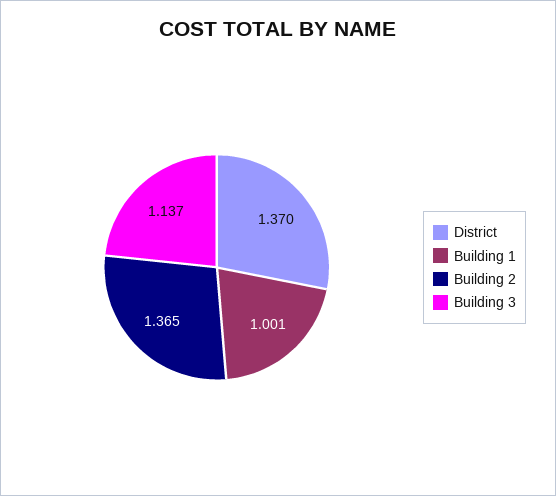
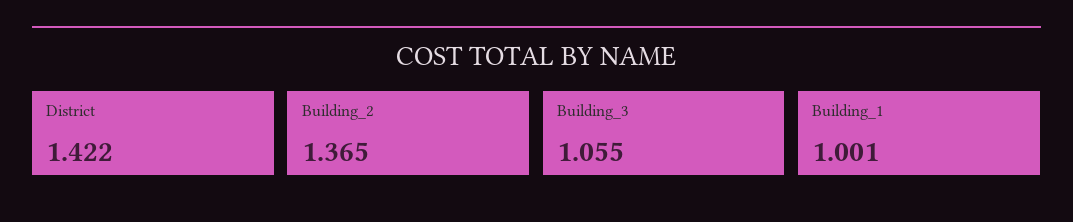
District: 1.37 -> 1.422
Building 3: 1.137 -> 1.055

